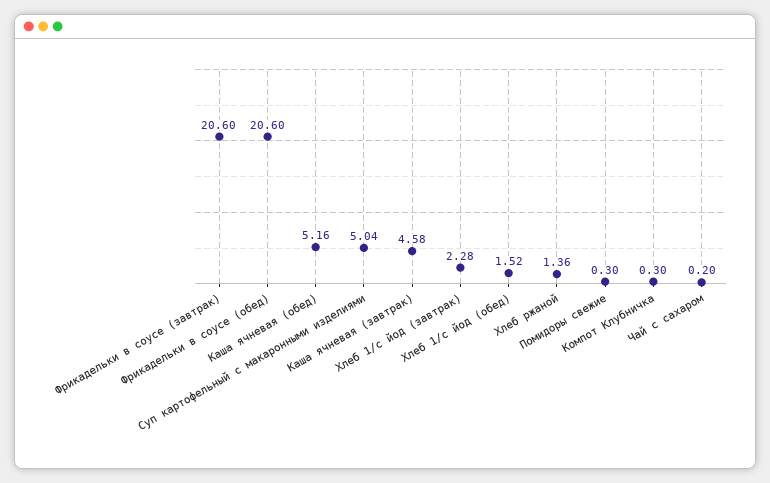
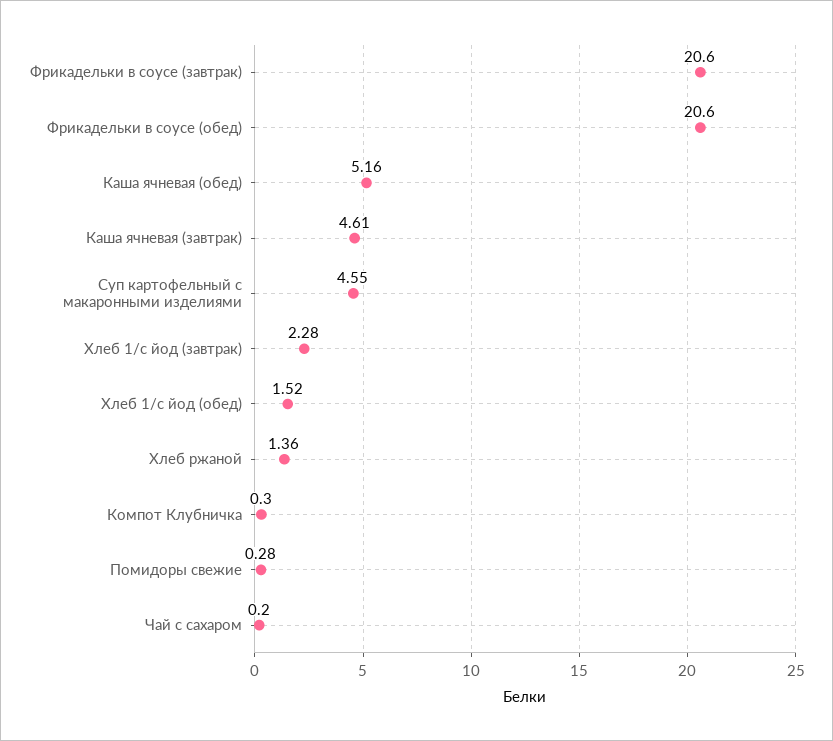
Суп картофельный с макаронными изделиями: 5.04 -> 4.55
Каша ячневая (завтрак): 4.58 -> 4.61
Помидоры свежие: 0.3 -> 0.28

